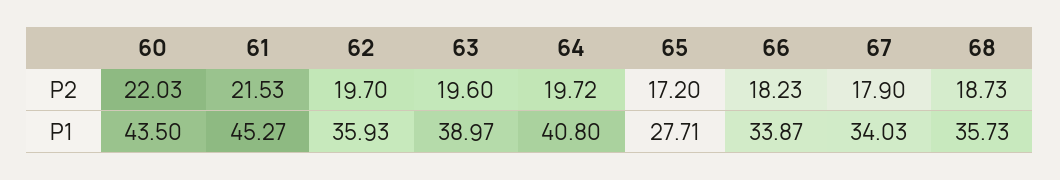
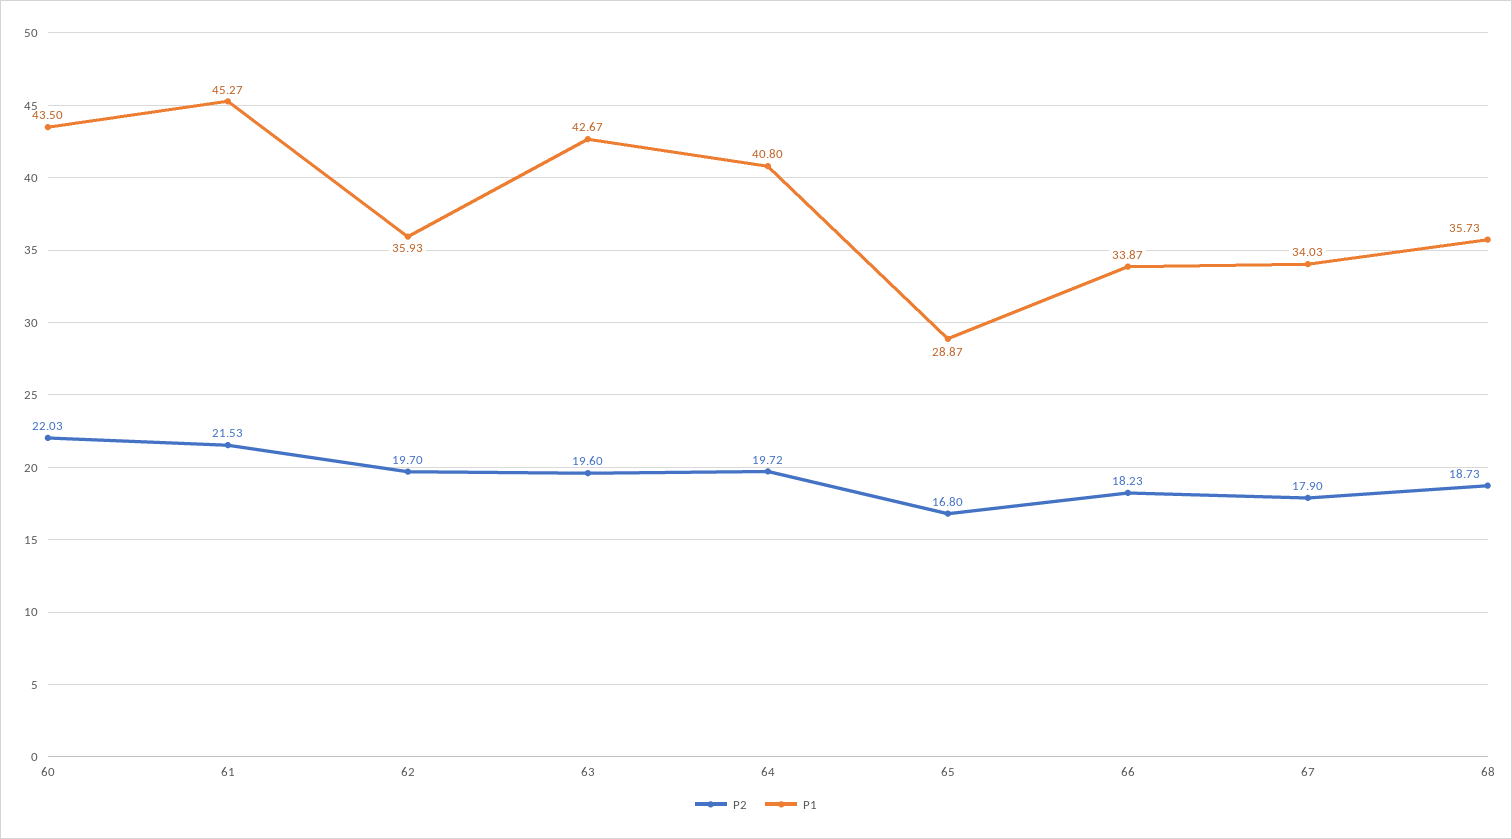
P2, 65: 17.2 -> 16.8
P1, 63: 38.97 -> 42.67
P1, 65: 27.71 -> 28.87

